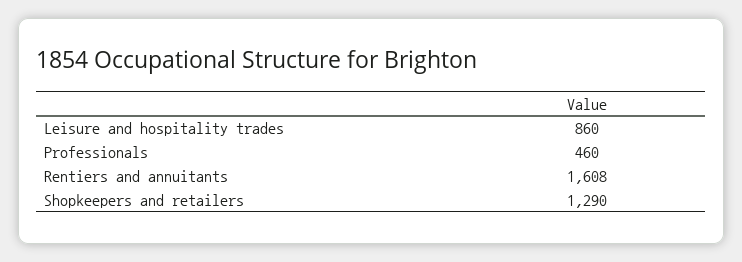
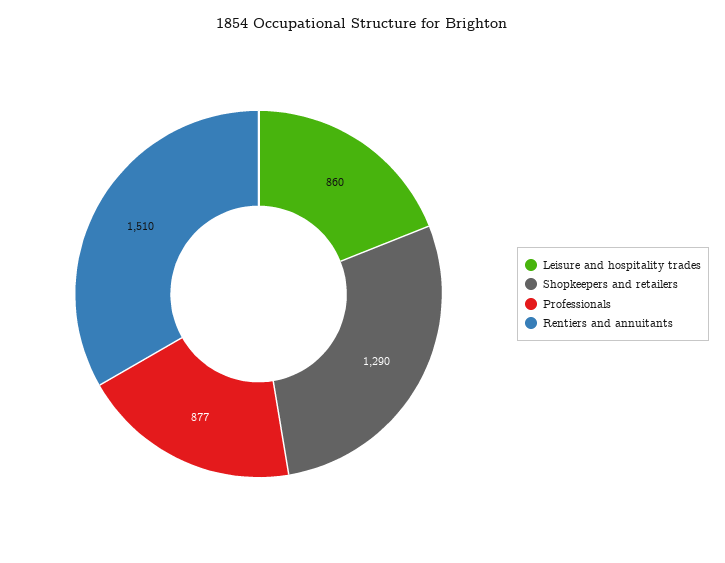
Professionals: 460 -> 877
Rentiers and annuitants: 1608 -> 1510

